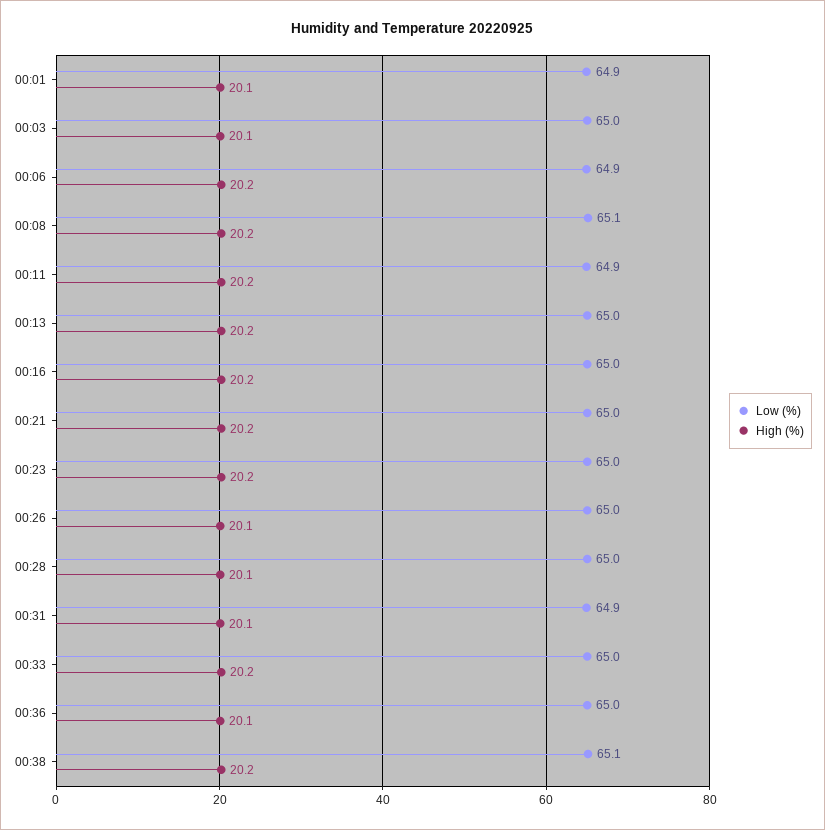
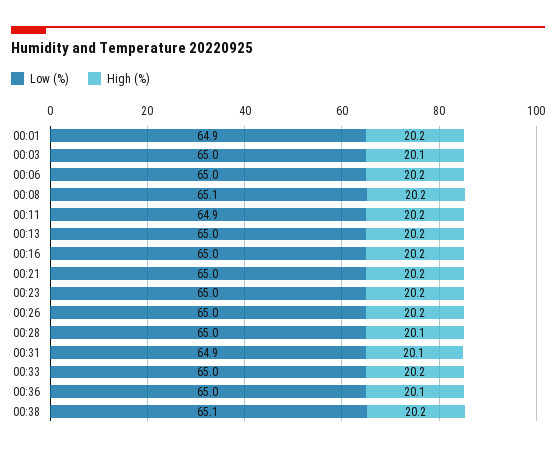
High (%), 00:01: 20.1 -> 20.2
Low (%), 00:06: 64.9 -> 65
High (%), 00:26: 20.1 -> 20.2

